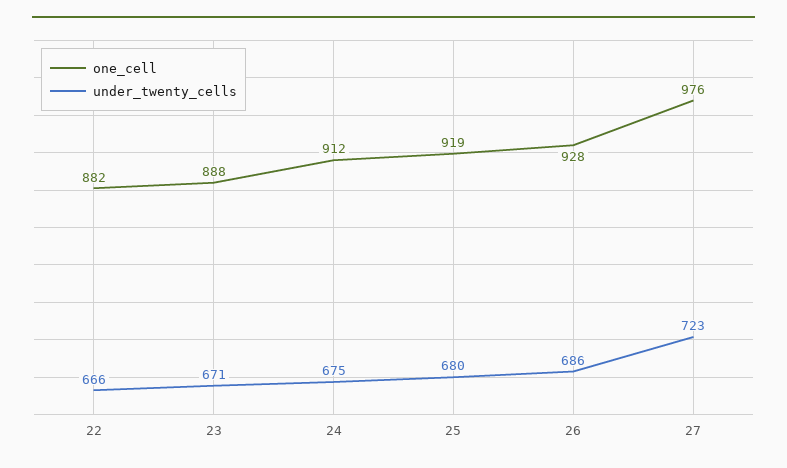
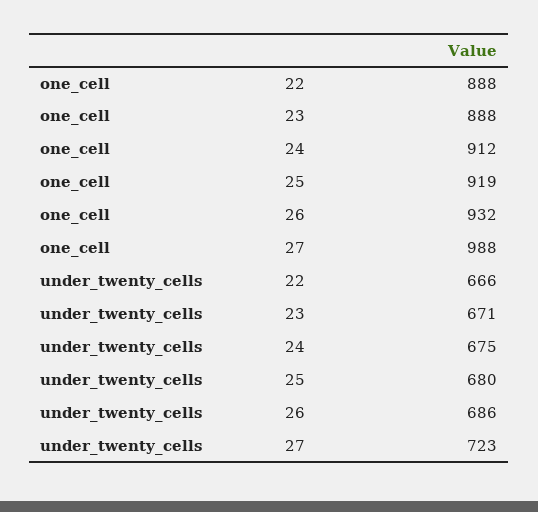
one_cell, 22: 882 -> 888
one_cell, 26: 928 -> 932
one_cell, 27: 976 -> 988

